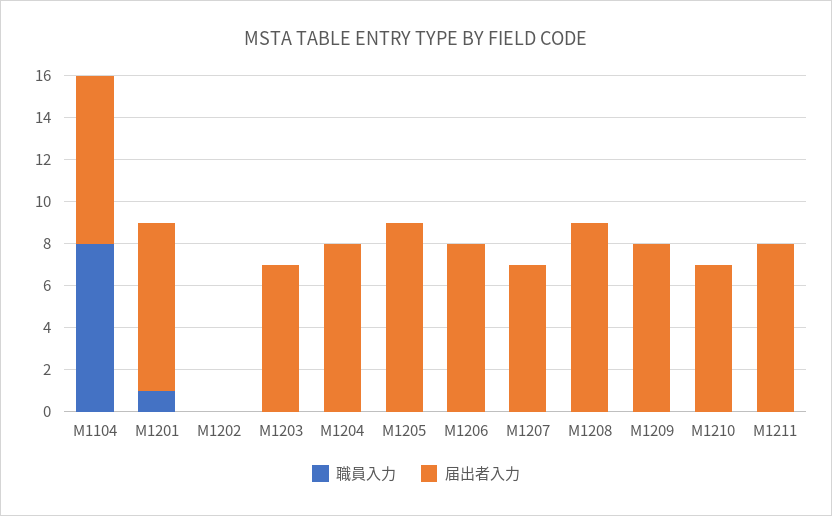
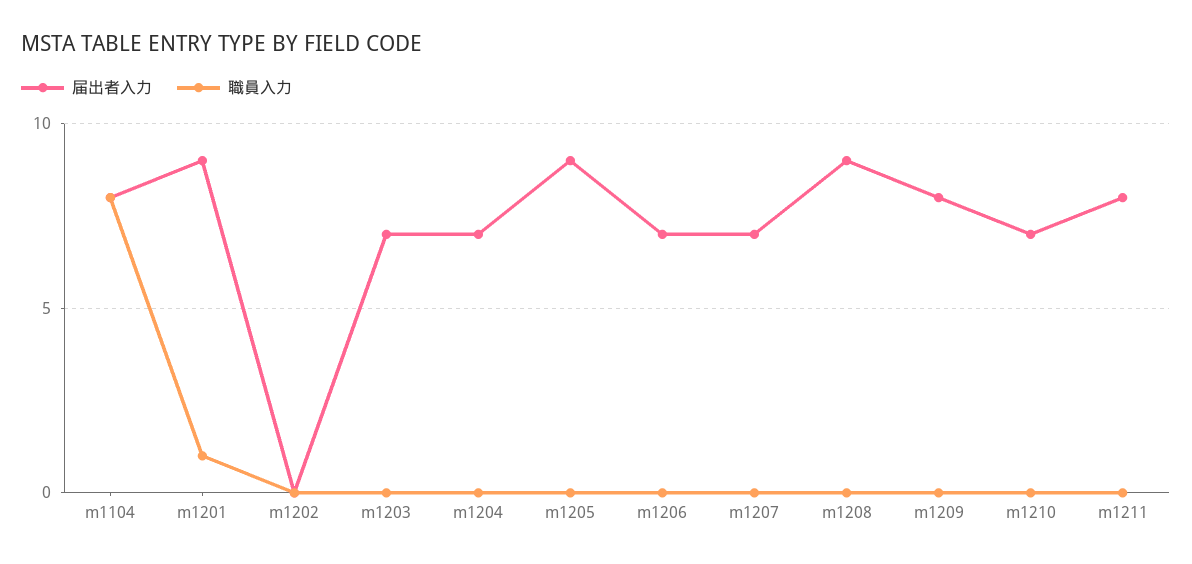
届出者入力, M1201: 8 -> 9
届出者入力, M1204: 8 -> 7
届出者入力, M1206: 8 -> 7

